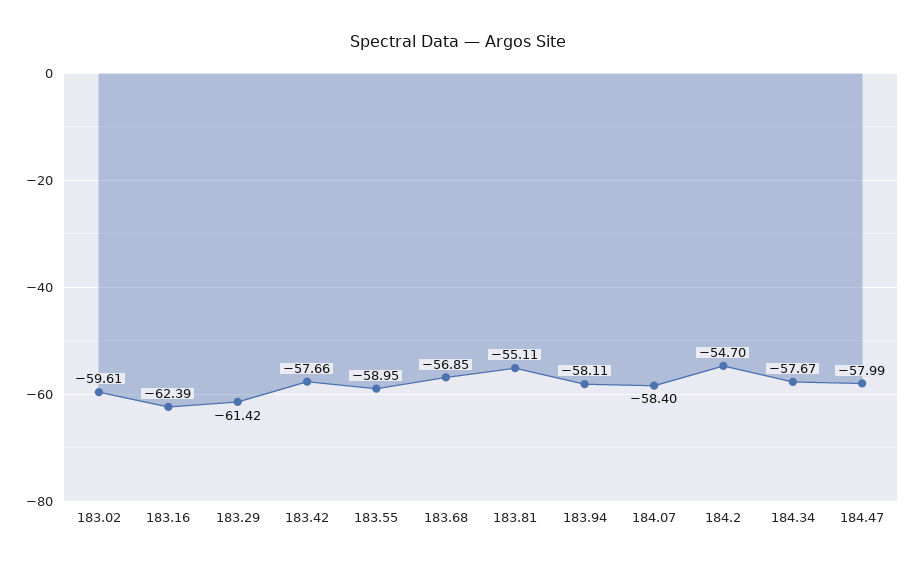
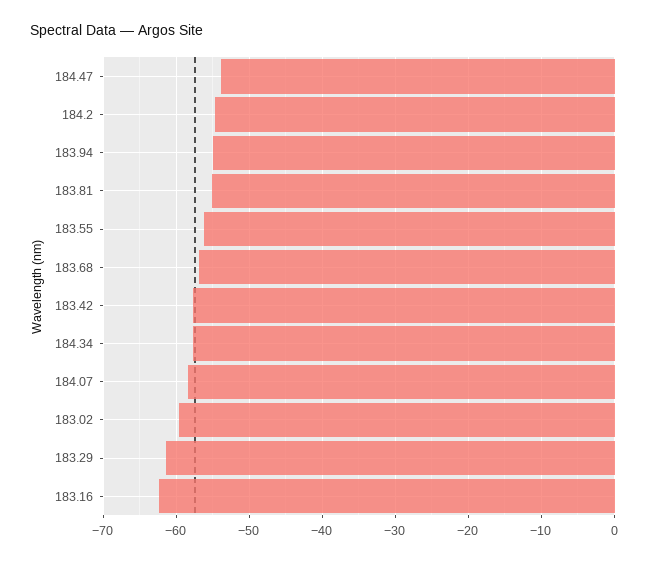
183.55: -58.95 -> -56
183.94: -58.11 -> -55
184.47: -57.99 -> -54

